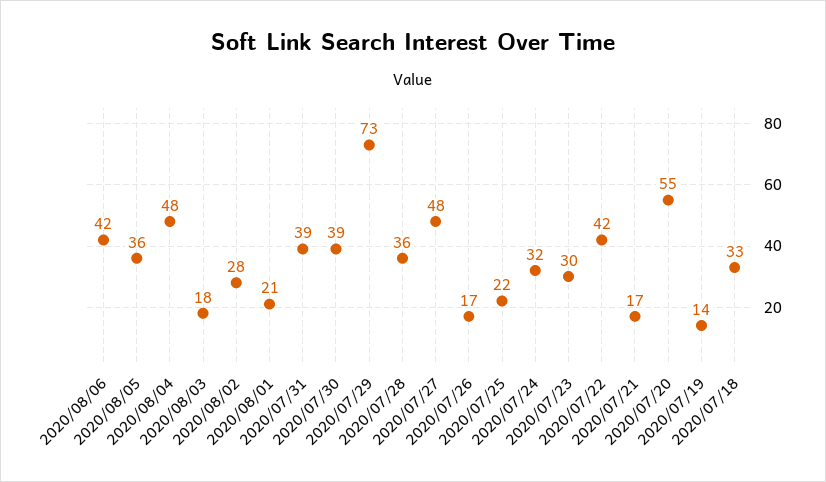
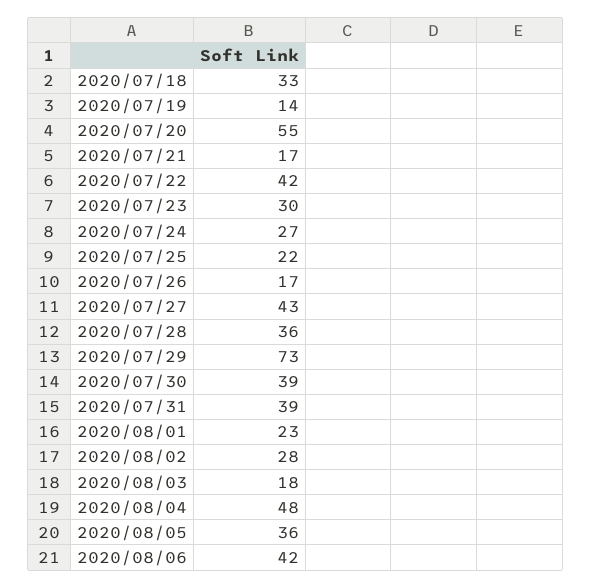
2020/08/01: 21 -> 23
2020/07/27: 48 -> 43
2020/07/24: 32 -> 27

